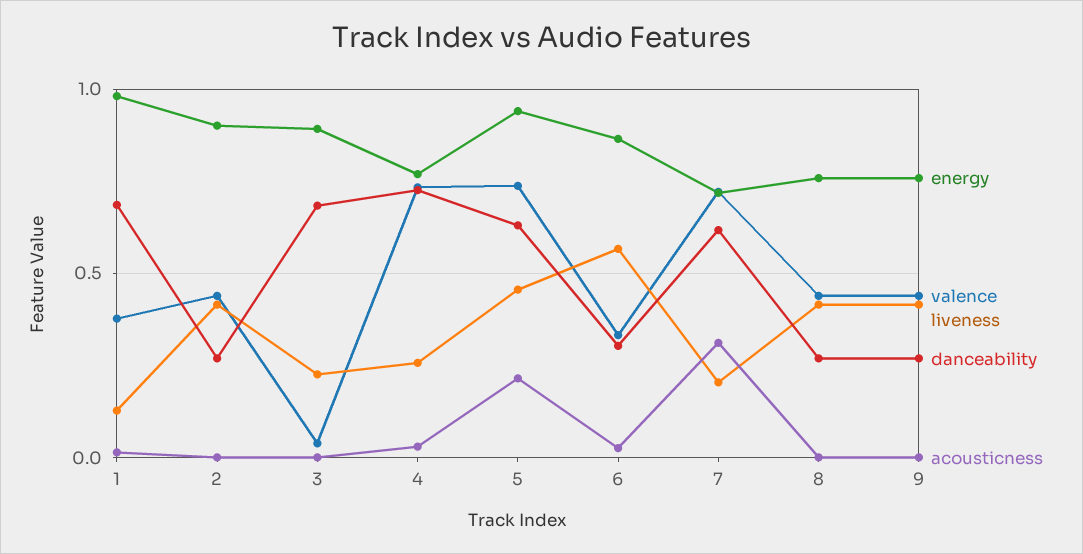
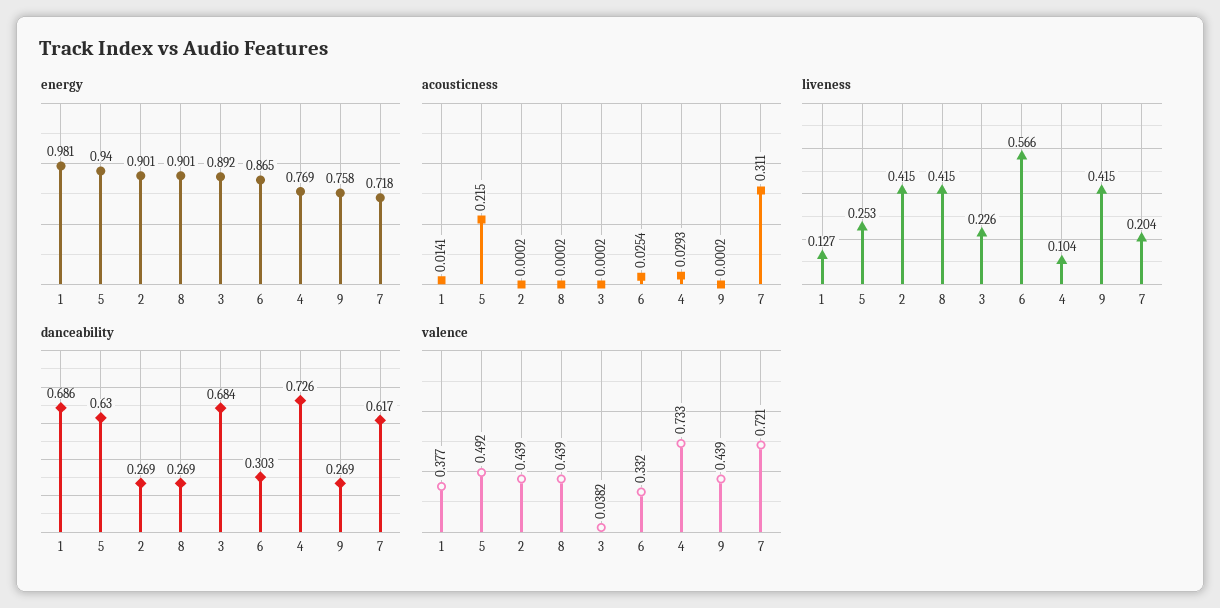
liveness, 4: 0.25 -> 0.104
valence, 5: 0.75 -> 0.492
liveness, 5: 0.45 -> 0.253
energy, 8: 0.75 -> 0.901

